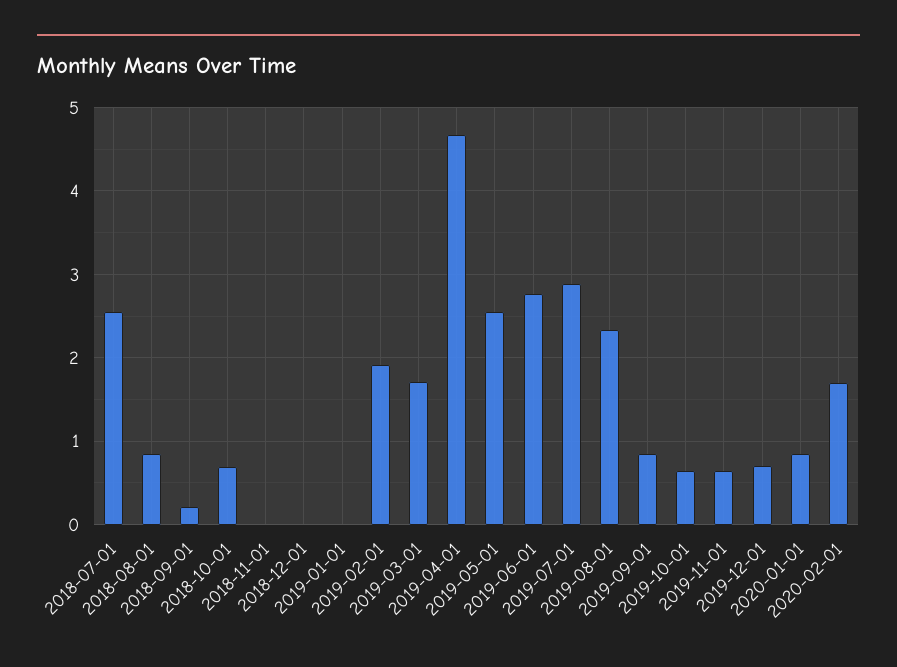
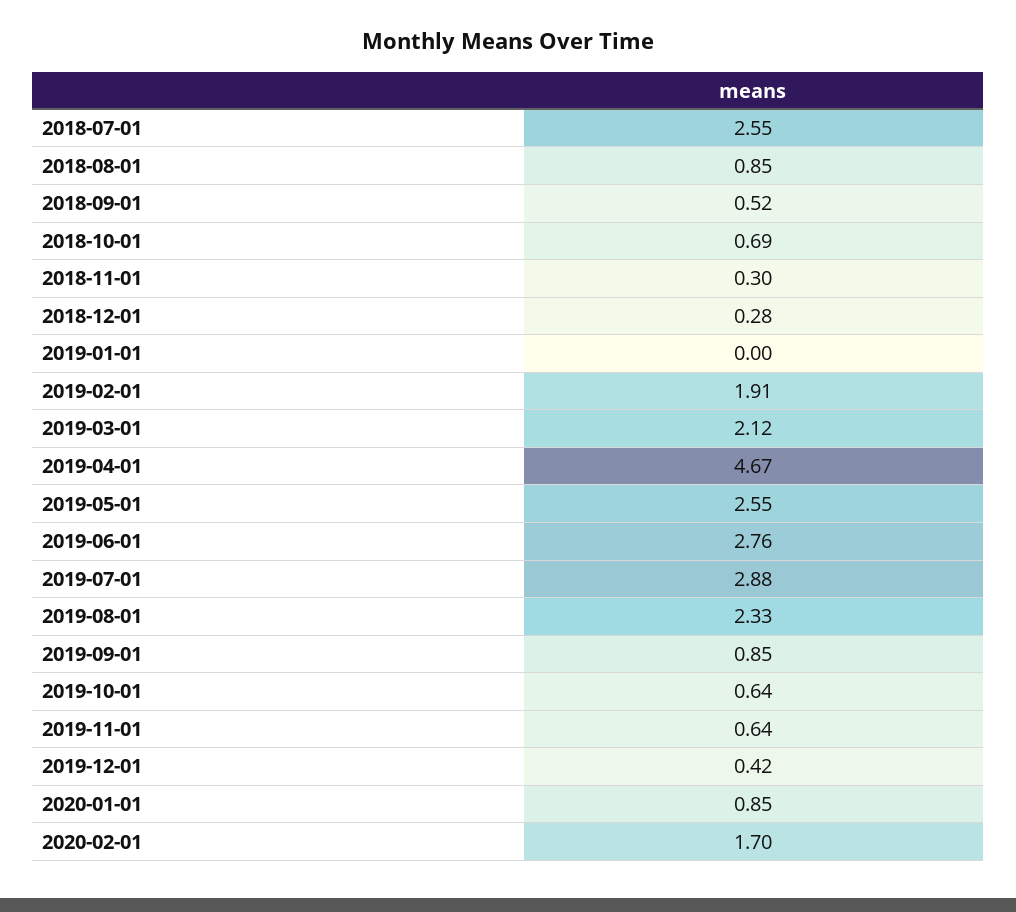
2018-09-01: 0.2 -> 0.52
2018-11-01: 0 -> 0.3
2018-12-01: 0 -> 0.28
2019-03-01: 1.7 -> 2.12
2019-12-01: 0.7 -> 0.42

